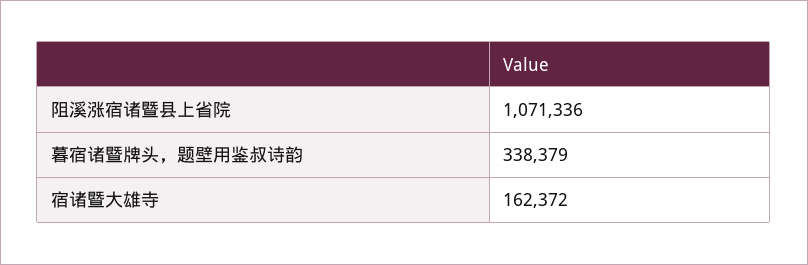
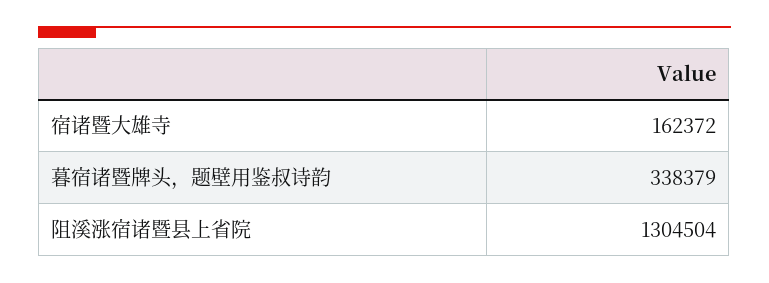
阻溪涨宿诸暨县上省院: 1071336 -> 1304504

